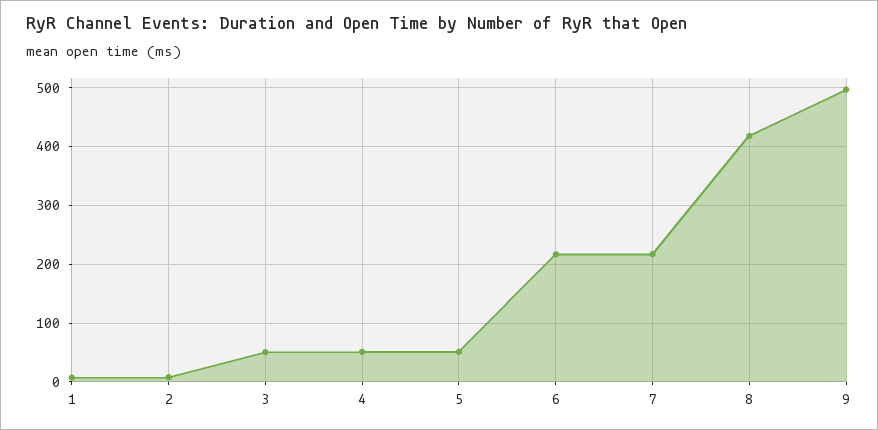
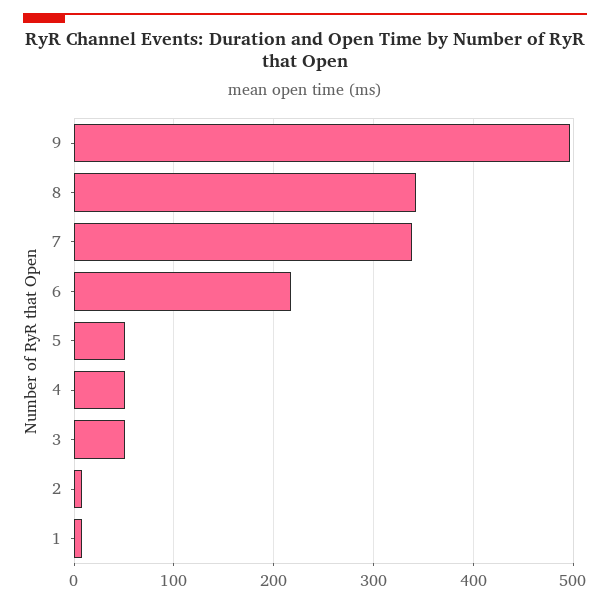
7: 220 -> 340
8: 420 -> 340

